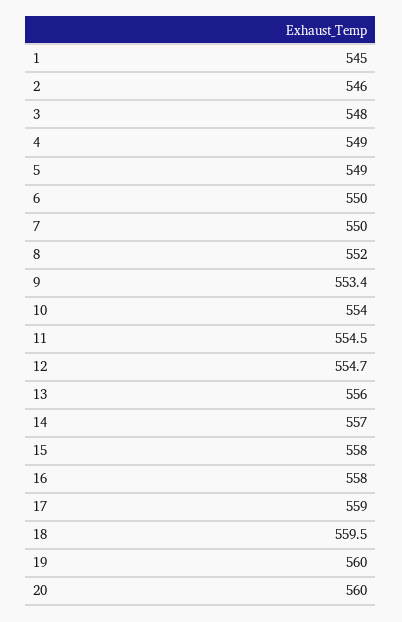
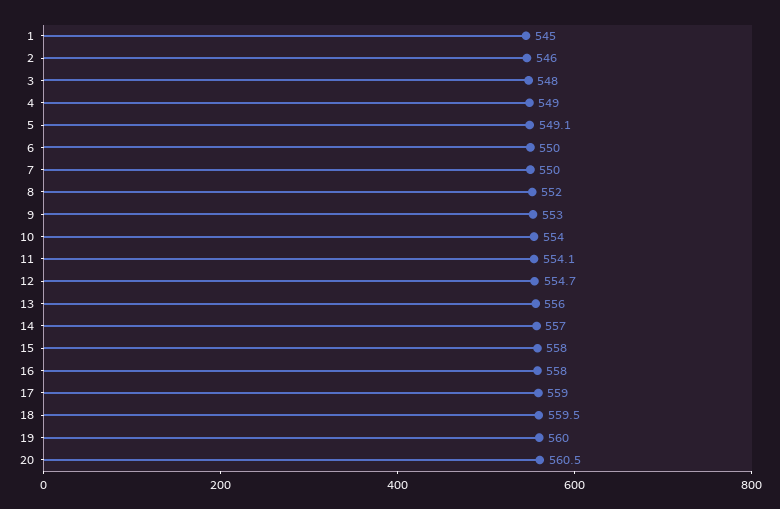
5: 549 -> 549.1
9: 553.4 -> 553
11: 554.5 -> 554.1
20: 560 -> 560.5

